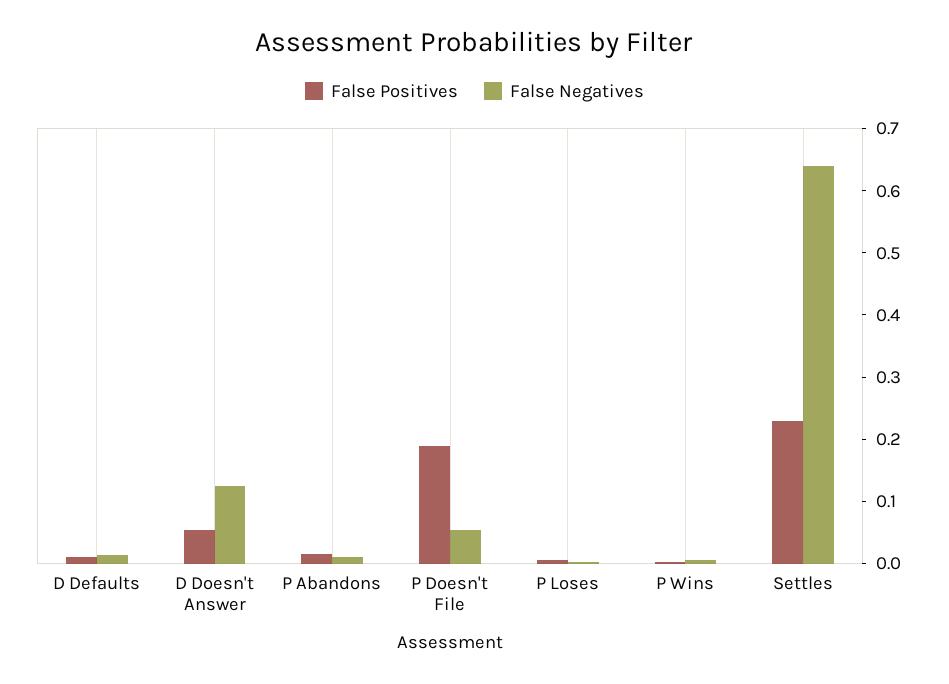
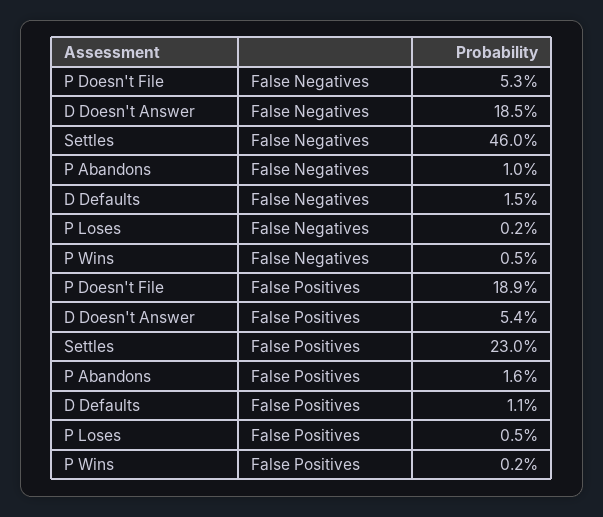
False Negatives, D Doesn't Answer: 0.12 -> 0.185
False Negatives, Settles: 0.64 -> 0.46

